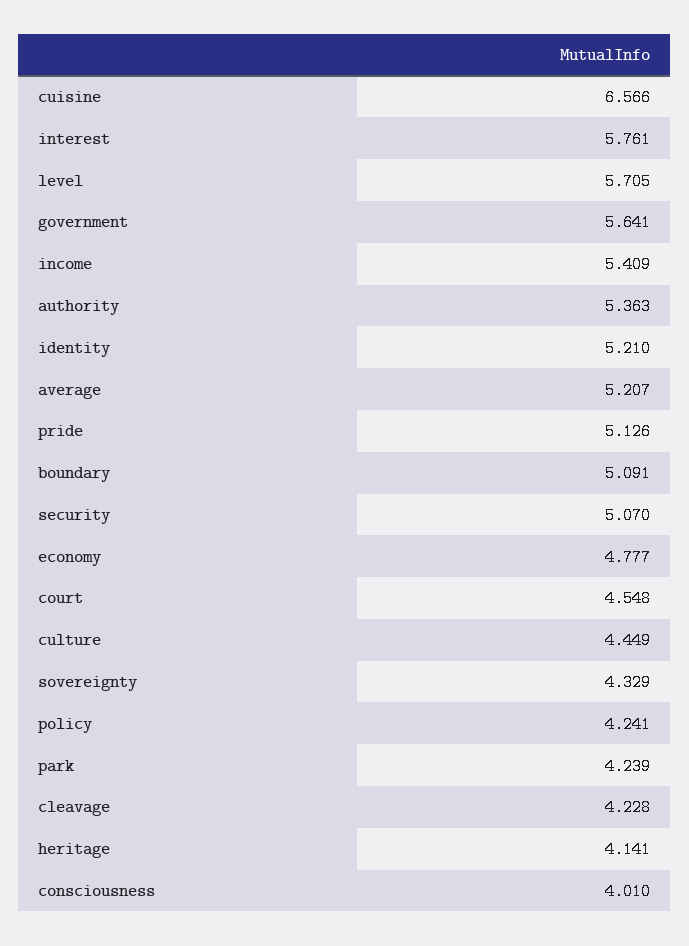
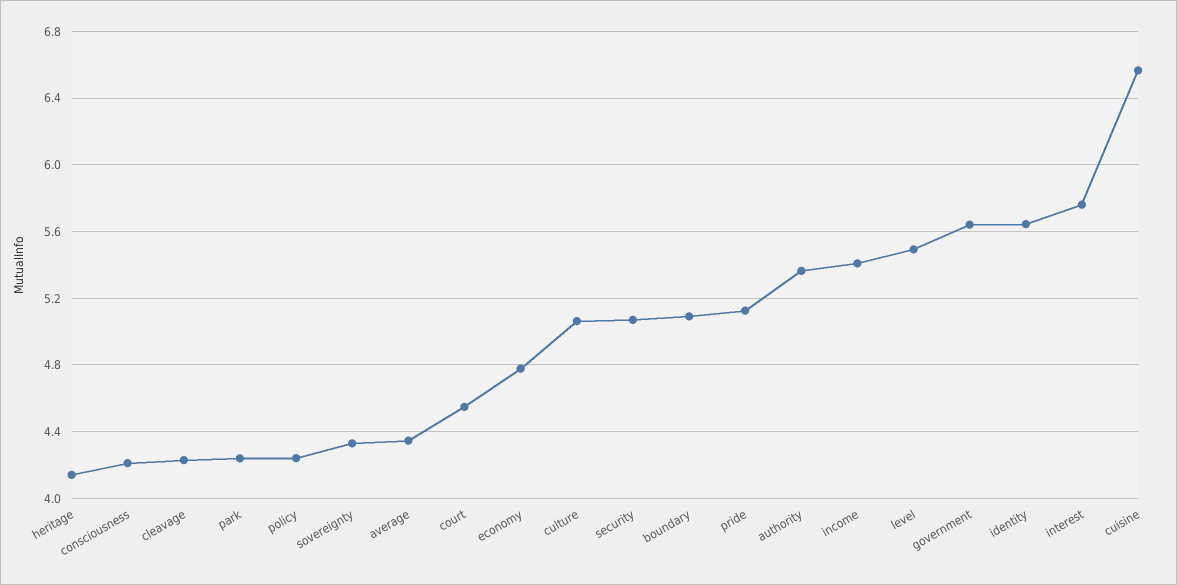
level: 5.705 -> 5.5
identity: 5.21 -> 5.65
average: 5.207 -> 4.35
culture: 4.449 -> 5.05
consciousness: 4.01 -> 4.2

